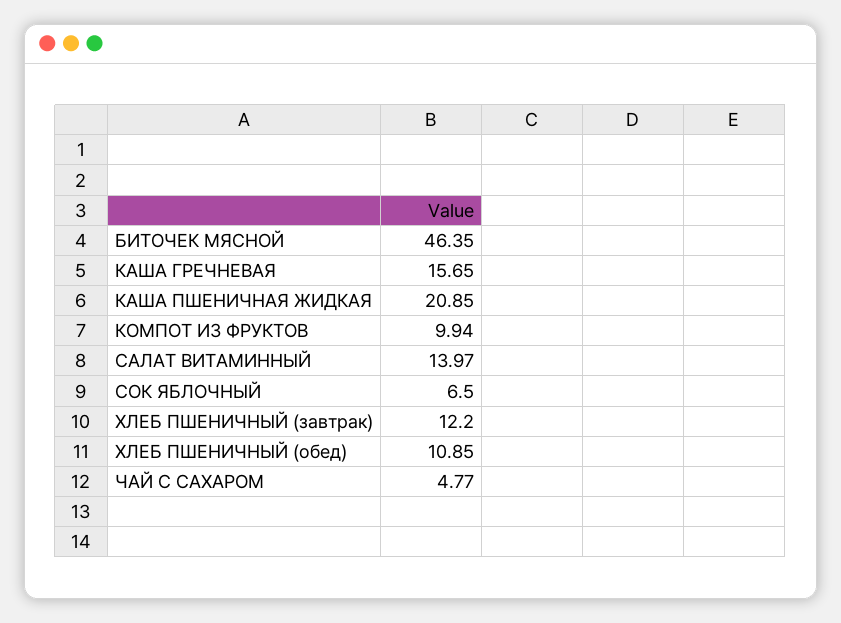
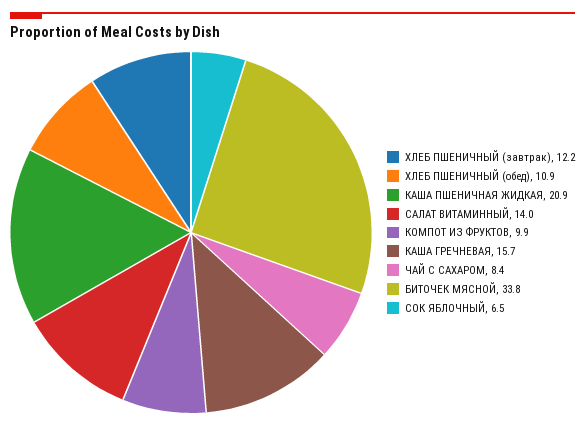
БИТОЧЕК МЯСНОЙ: 46.35 -> 33.8
ЧАЙ С САХАРОМ: 4.77 -> 8.4

